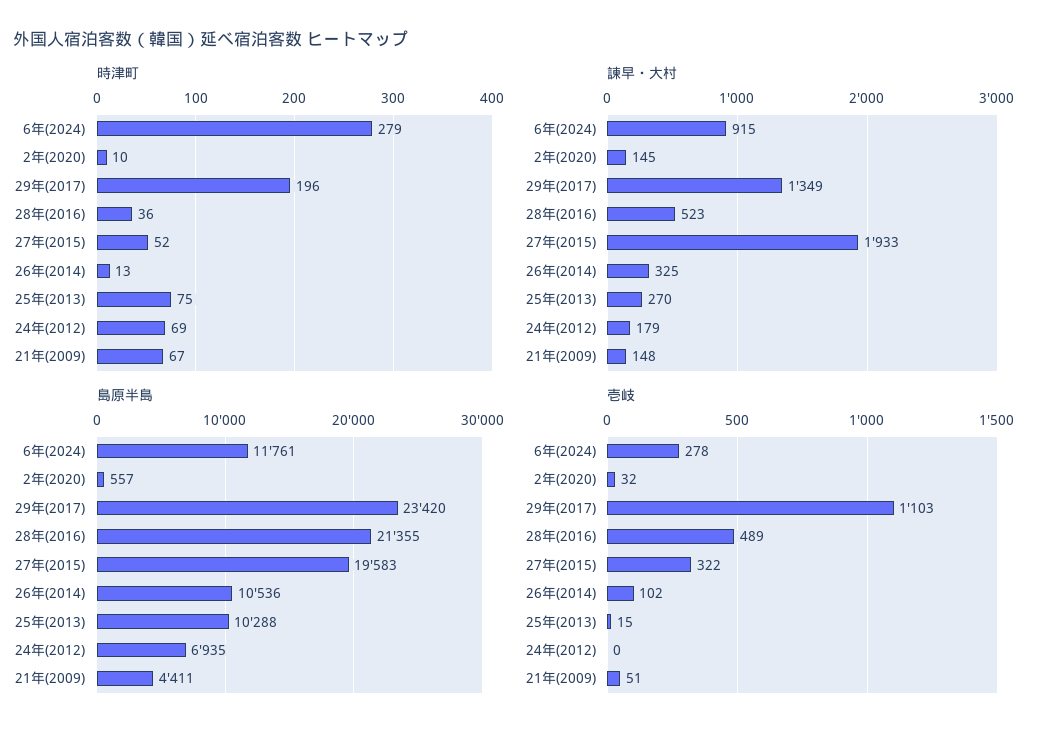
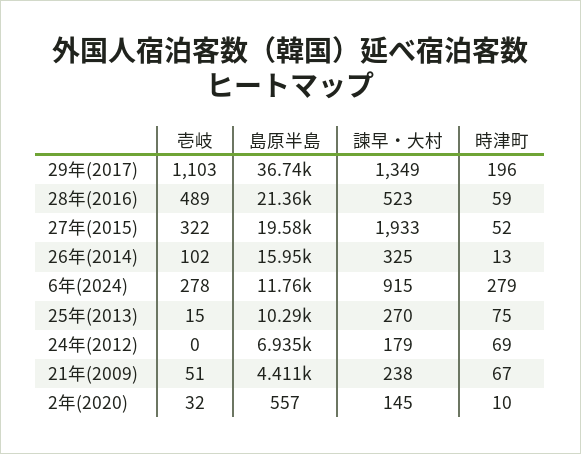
時津町, 28年(2016): 36 -> 59
諫早・大村, 21年(2009): 148 -> 238
島原半島, 29年(2017): 23420 -> 36740
島原半島, 26年(2014): 10536 -> 15950

